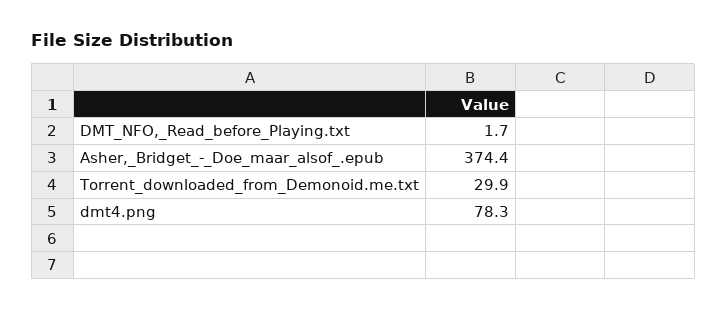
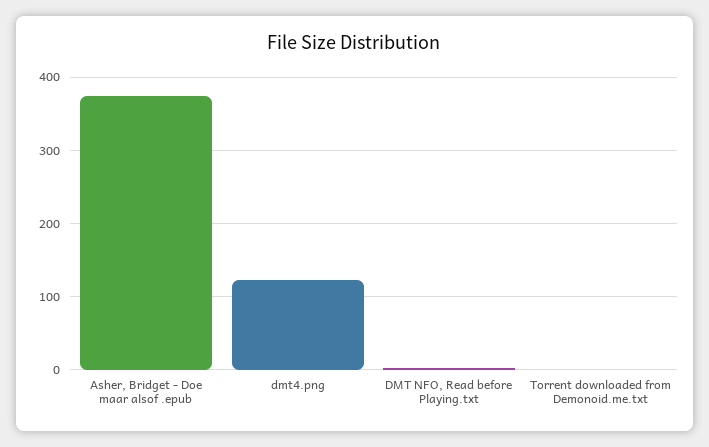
Torrent_downloaded_from_Demonoid.me.txt: 29.9 -> 0
dmt4.png: 78.3 -> 120

